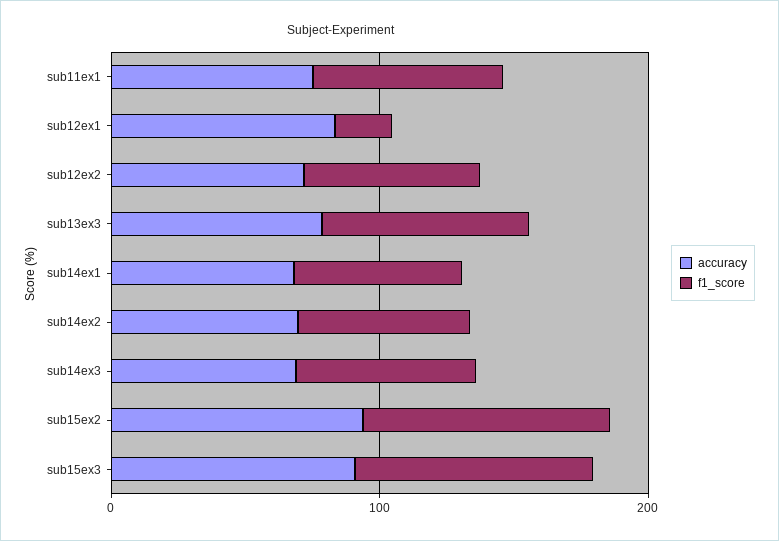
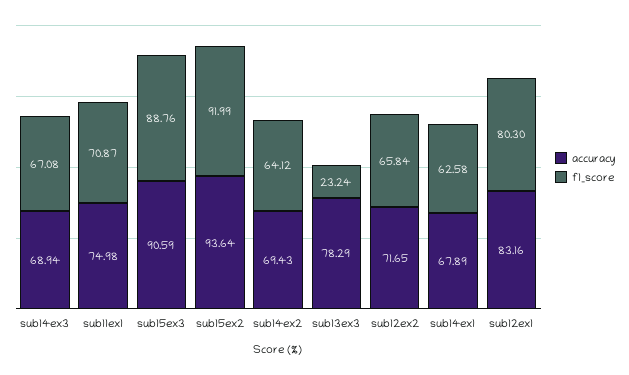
f1_score, sub12ex1: 20 -> 80.3
f1_score, sub13ex3: 80 -> 23.24

